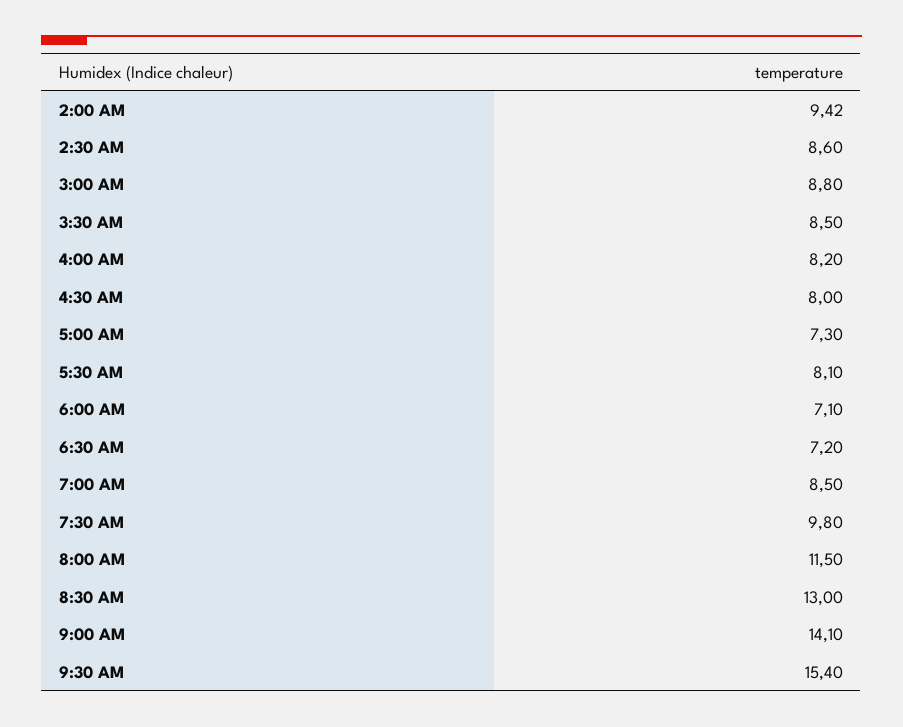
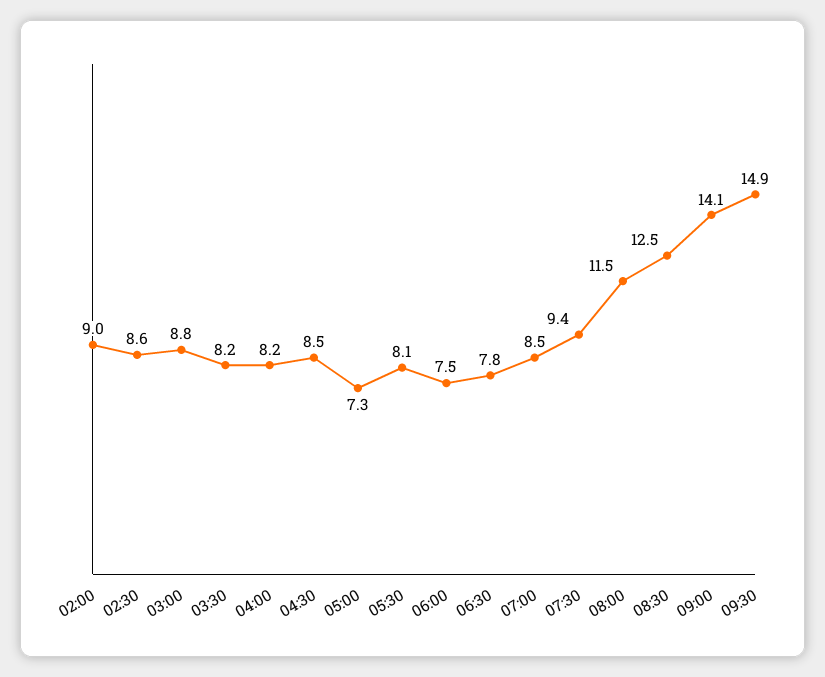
2:00 AM: 9.42 -> 9
3:30 AM: 8.5 -> 8.2
4:30 AM: 8 -> 8.5
6:00 AM: 7.1 -> 7.5
6:30 AM: 7.2 -> 7.8
7:30 AM: 9.8 -> 9.4
8:30 AM: 13 -> 12.5
9:30 AM: 15.4 -> 14.9

